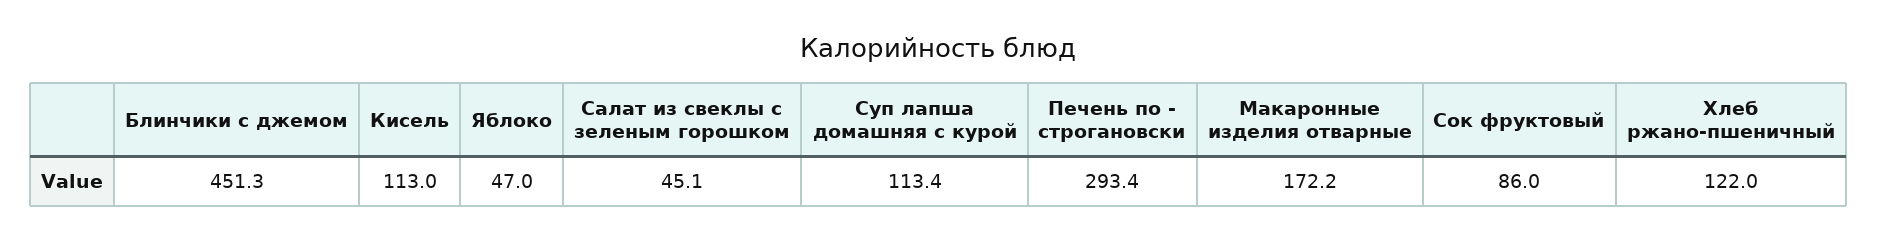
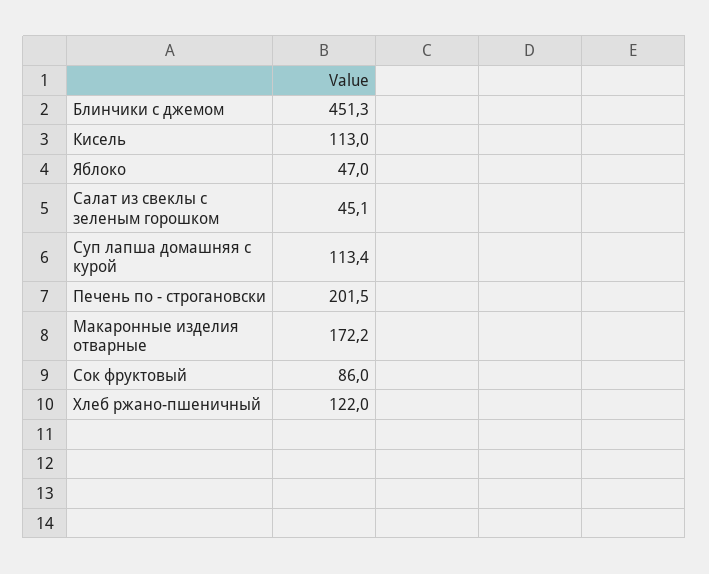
Печень по - строгановски: 293.4 -> 201.5

